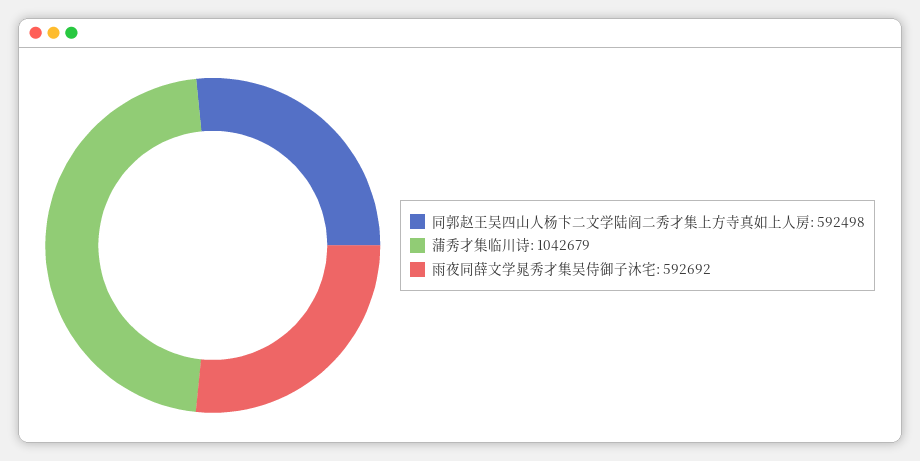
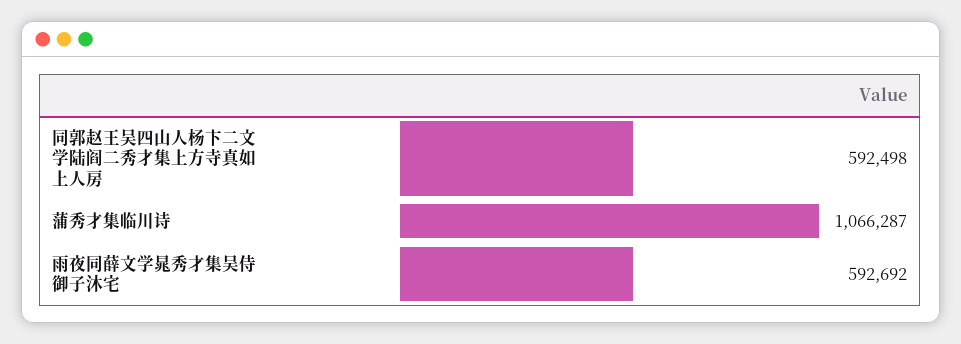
蒲秀才集临川诗: 1042679 -> 1066287

